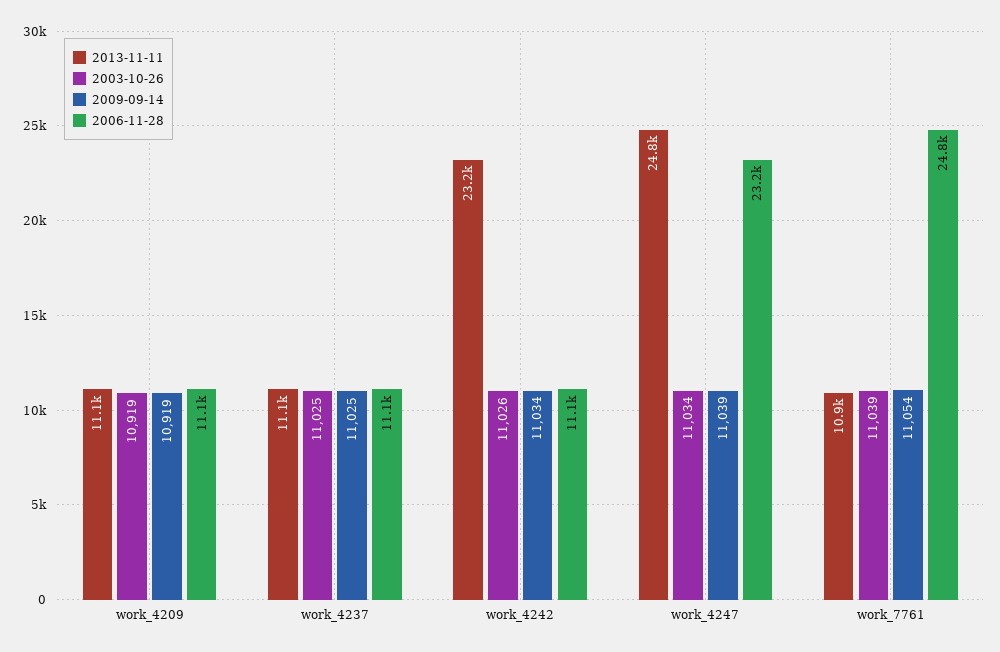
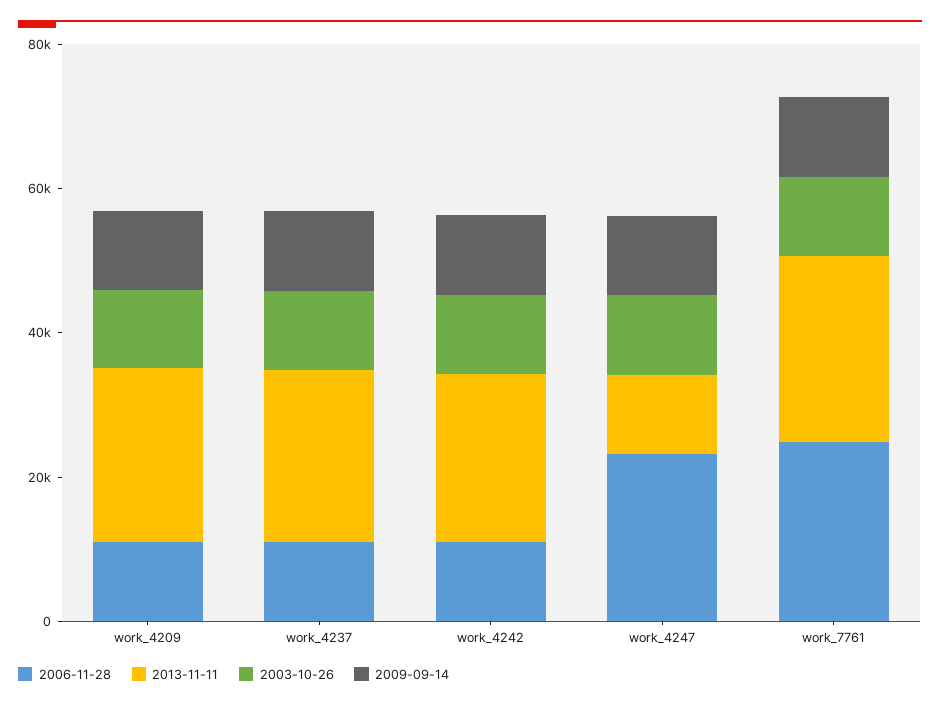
2013-11-11, work_4209: 11100 -> 25000
2013-11-11, work_4237: 11100 -> 25000
2013-11-11, work_4247: 24800 -> 10000
2013-11-11, work_7761: 10900 -> 25000

